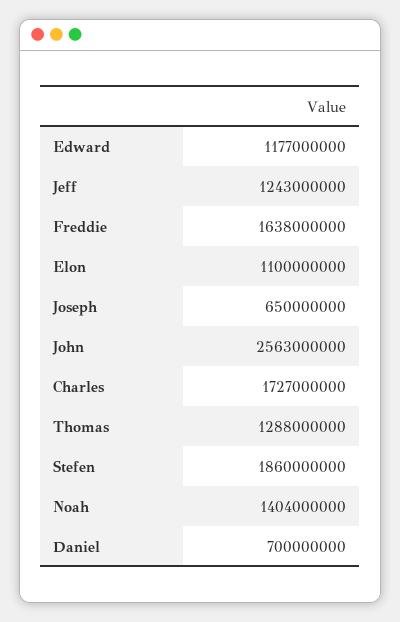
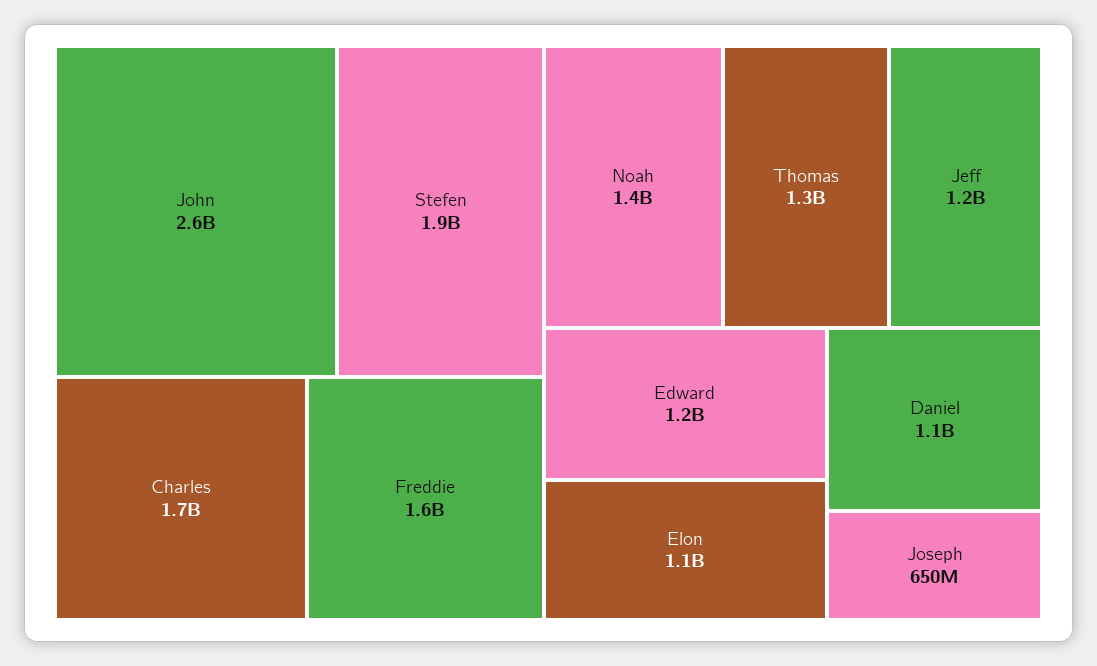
Daniel: 700000000 -> 1100000000

